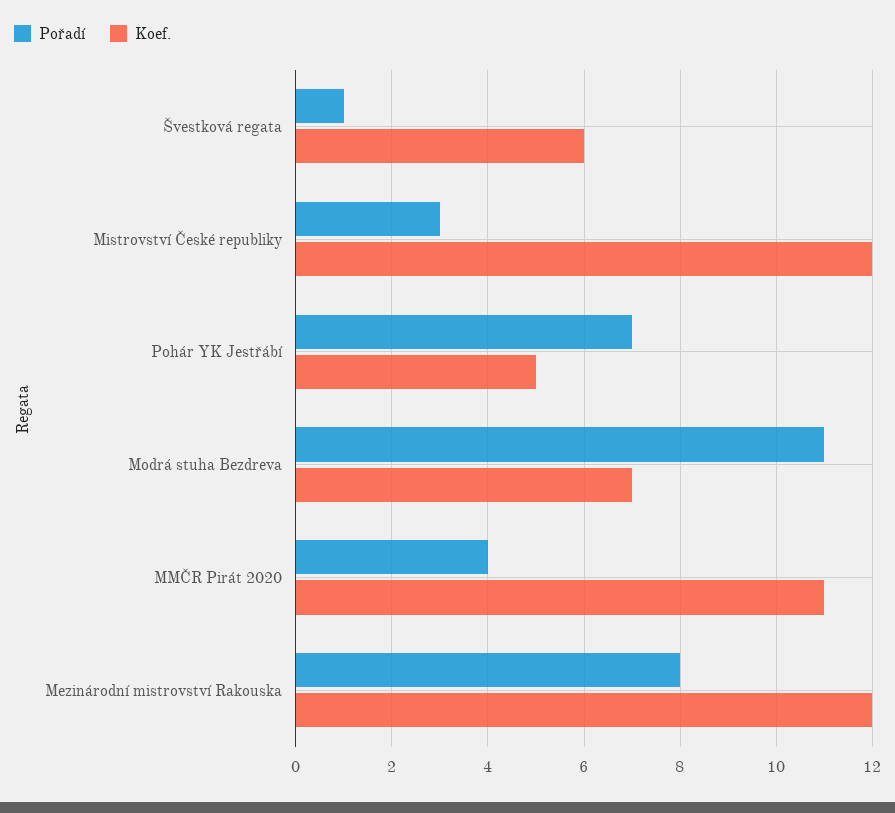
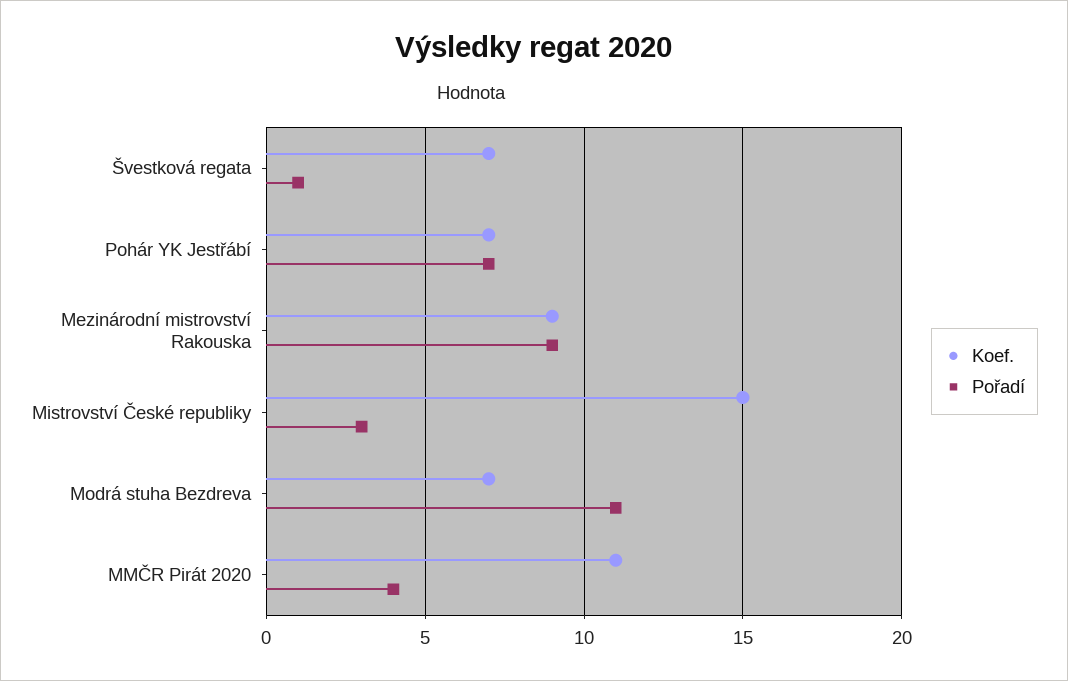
Koef., Švestková regata: 6 -> 7
Koef., Mistrovství České republiky: 12 -> 15
Koef., Pohár YK Jestřábí: 5 -> 7
Pořadí, Mezinárodní mistrovství Rakouska: 8 -> 9
Koef., Mezinárodní mistrovství Rakouska: 12 -> 9

